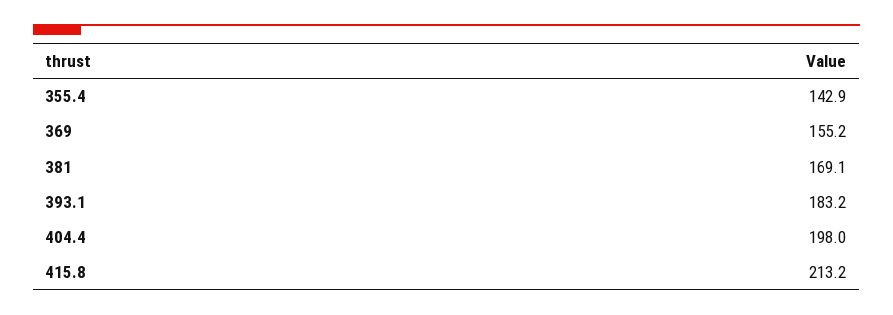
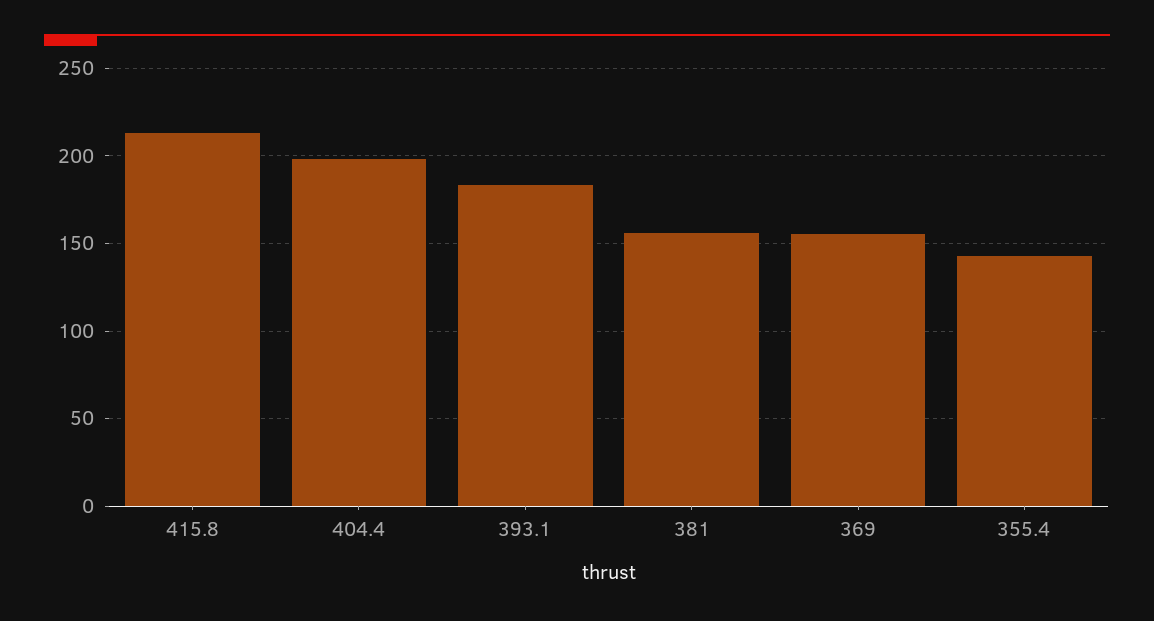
381: 169.1 -> 155

